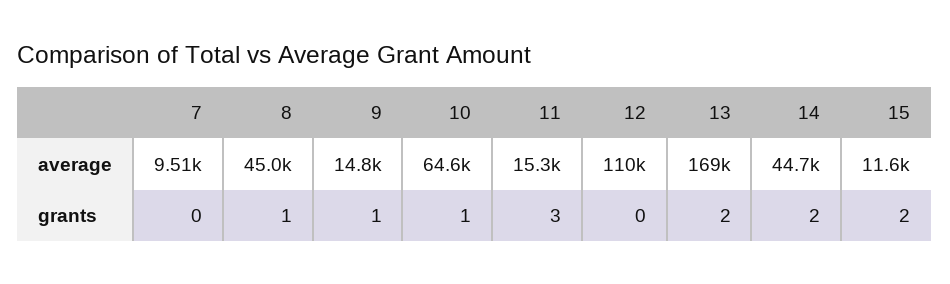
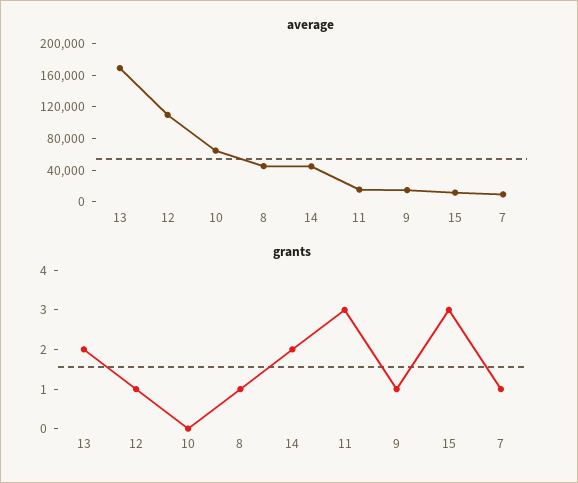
grants, 7: 0 -> 1
grants, 10: 1 -> 0
grants, 12: 0 -> 1
grants, 15: 2 -> 3

